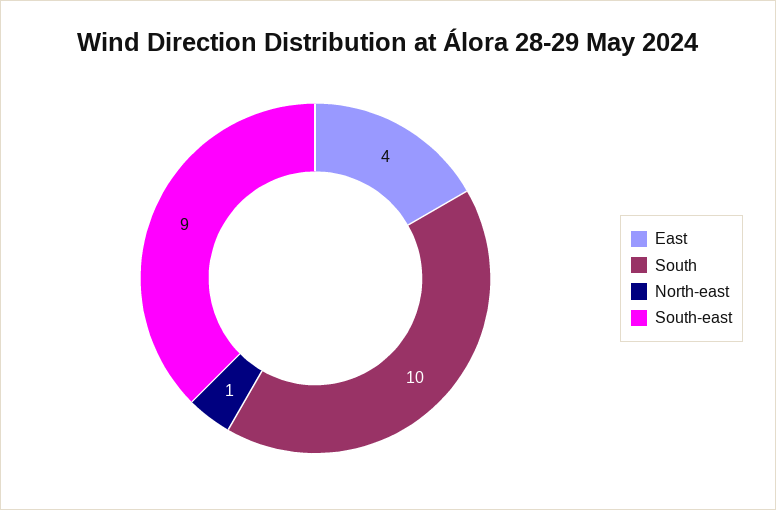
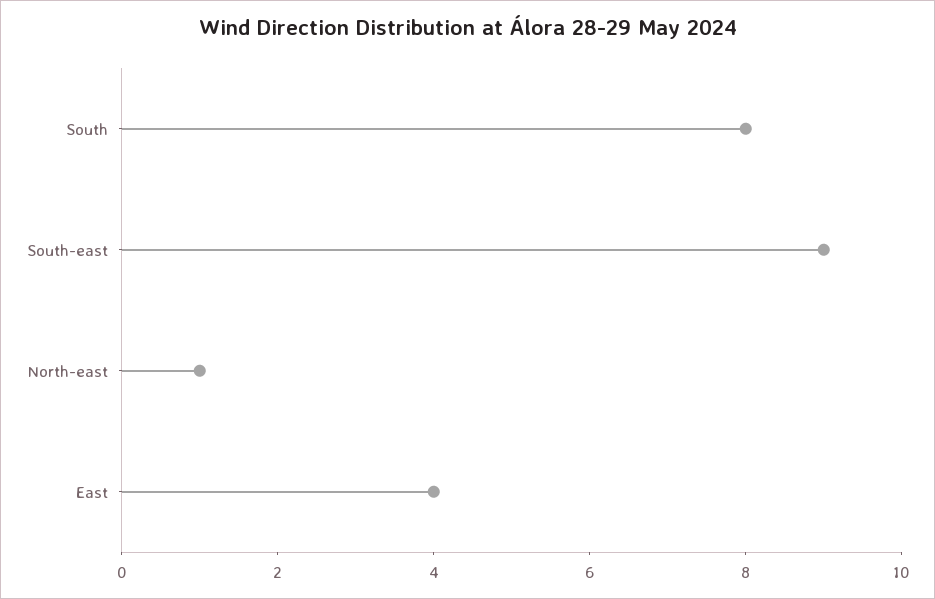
South: 10 -> 8

